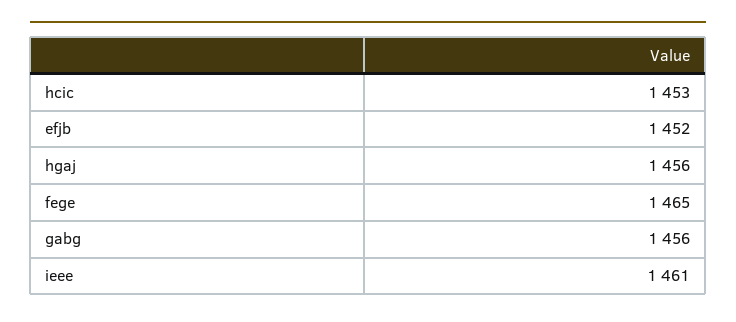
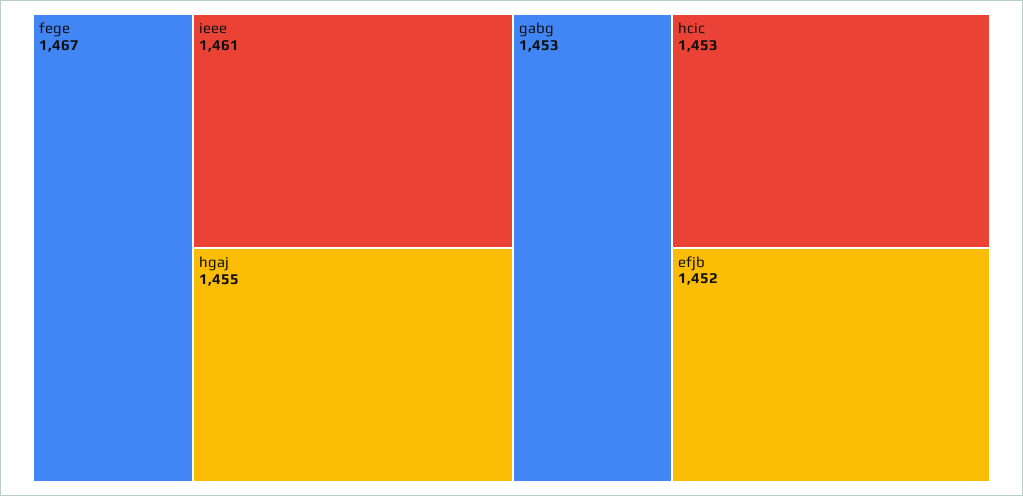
hgaj: 1456 -> 1455
fege: 1465 -> 1467
gabg: 1456 -> 1453

